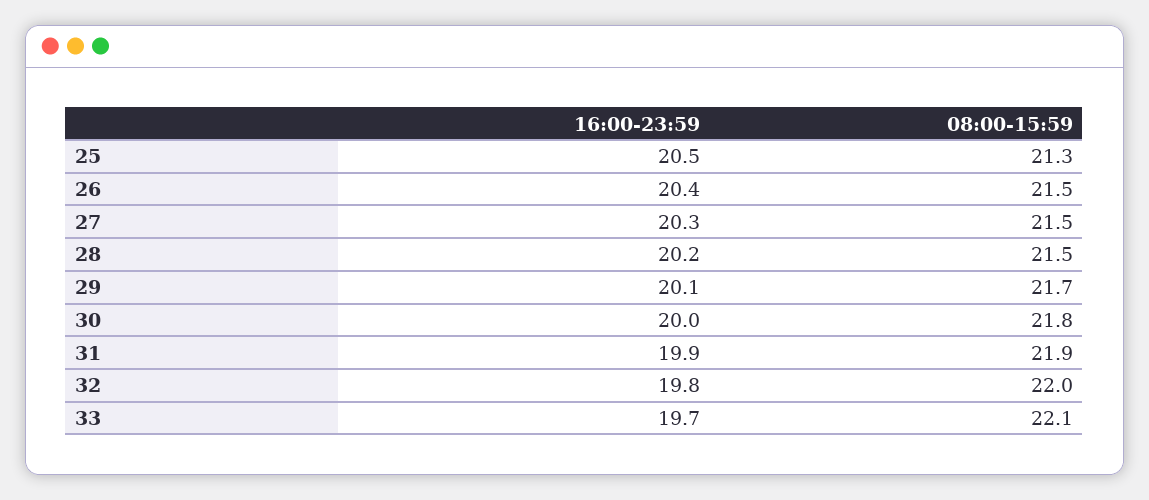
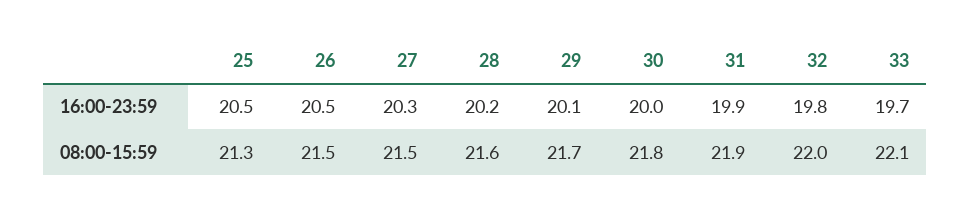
16:00-23:59, 26: 20.4 -> 20.5
08:00-15:59, 28: 21.5 -> 21.6

